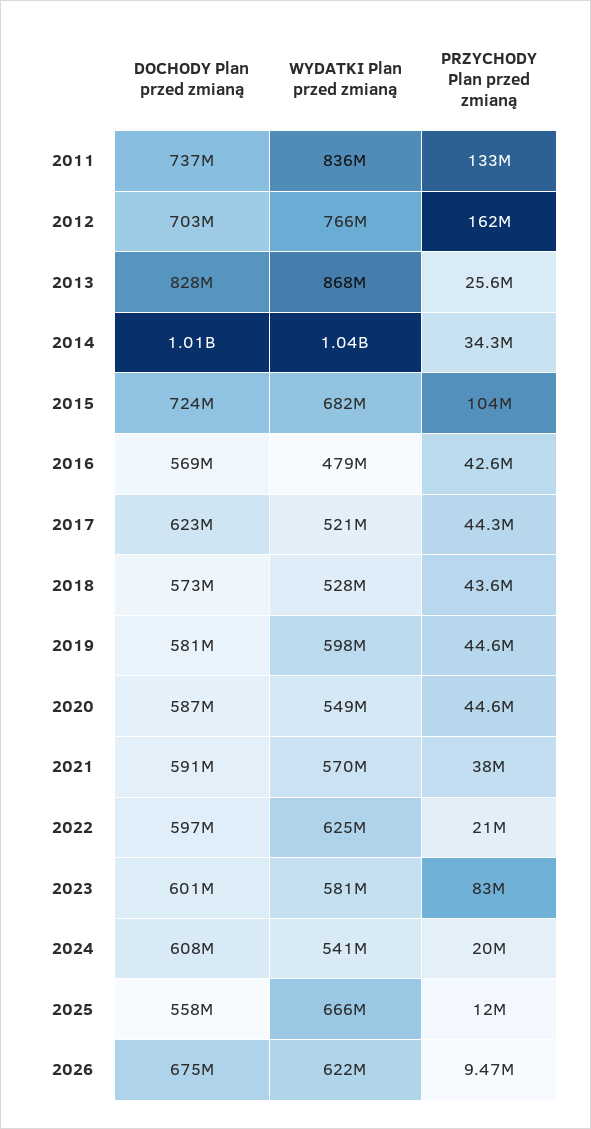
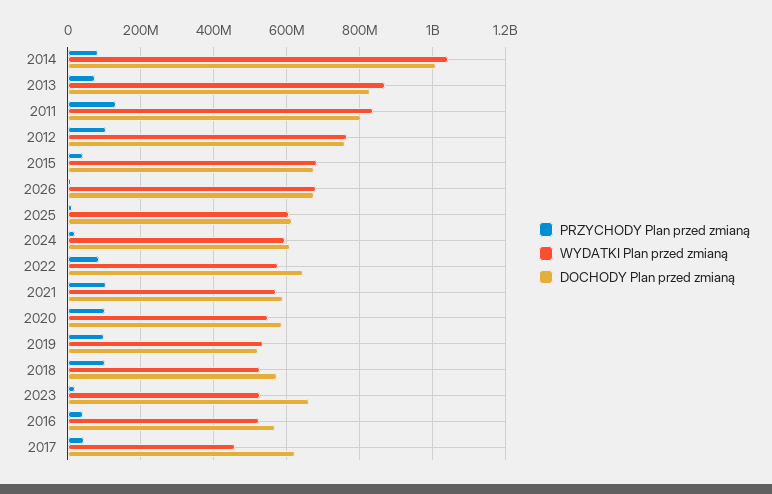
DOCHODY Plan przed zmianą, 2011: 737000000 -> 800000000
DOCHODY Plan przed zmianą, 2012: 703000000 -> 760000000
PRZYCHODY Plan przed zmianą, 2012: 162000000 -> 100000000
PRZYCHODY Plan przed zmianą, 2013: 25600000 -> 80000000
PRZYCHODY Plan przed zmianą, 2014: 34300000 -> 80000000
DOCHODY Plan przed zmianą, 2015: 724000000 -> 680000000
PRZYCHODY Plan przed zmianą, 2015: 104000000 -> 40000000
WYDATKI Plan przed zmianą, 2016: 479000000 -> 520000000
WYDATKI Plan przed zmianą, 2017: 521000000 -> 460000000
PRZYCHODY Plan przed zmianą, 2018: 43600000 -> 100000000
DOCHODY Plan przed zmianą, 2019: 581000000 -> 520000000
WYDATKI Plan przed zmianą, 2019: 598000000 -> 540000000
PRZYCHODY Plan przed zmianą, 2019: 44600000 -> 100000000
PRZYCHODY Plan przed zmianą, 2020: 44600000 -> 100000000
PRZYCHODY Plan przed zmianą, 2021: 38000000 -> 100000000
DOCHODY Plan przed zmianą, 2022: 597000000 -> 640000000
WYDATKI Plan przed zmianą, 2022: 625000000 -> 580000000
PRZYCHODY Plan przed zmianą, 2022: 21000000 -> 80000000
DOCHODY Plan przed zmianą, 2023: 601000000 -> 660000000
WYDATKI Plan przed zmianą, 2023: 581000000 -> 520000000
PRZYCHODY Plan przed zmianą, 2023: 83000000 -> 20000000
WYDATKI Plan przed zmianą, 2024: 541000000 -> 600000000
DOCHODY Plan przed zmianą, 2025: 558000000 -> 620000000
WYDATKI Plan przed zmianą, 2025: 666000000 -> 600000000
WYDATKI Plan przed zmianą, 2026: 622000000 -> 680000000

